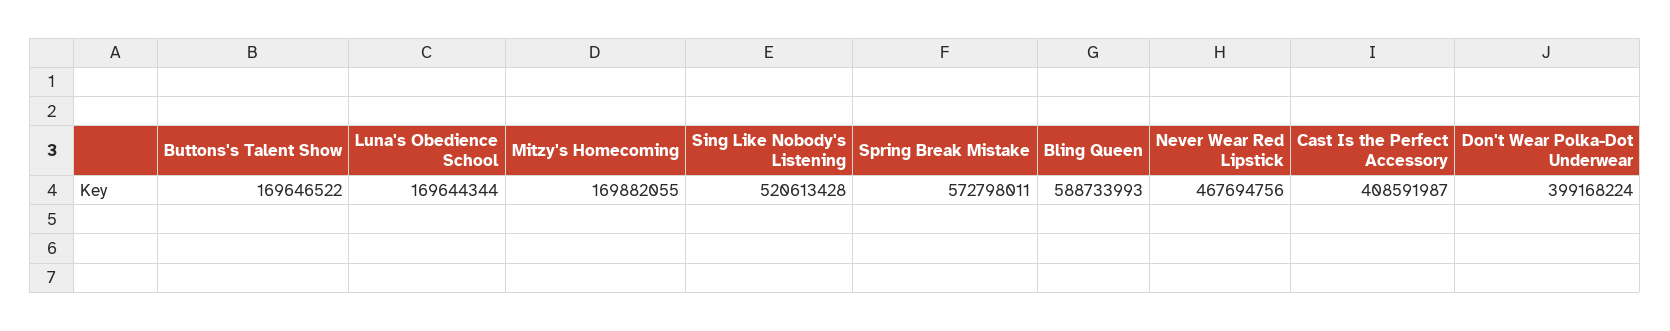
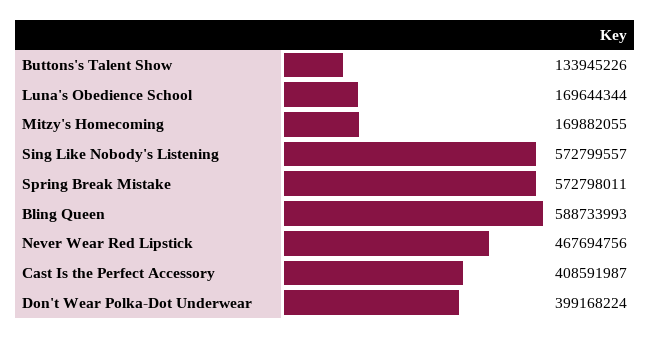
Buttons's Talent Show: 169646522 -> 133945226
Sing Like Nobody's Listening: 520613428 -> 572799557

